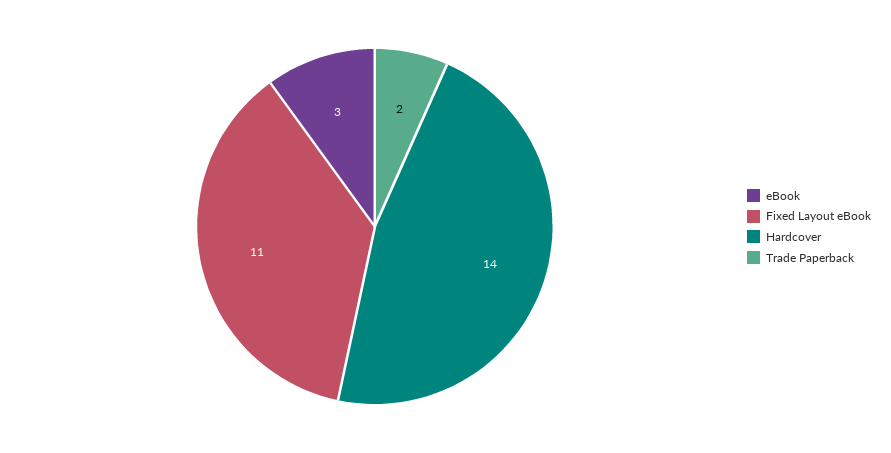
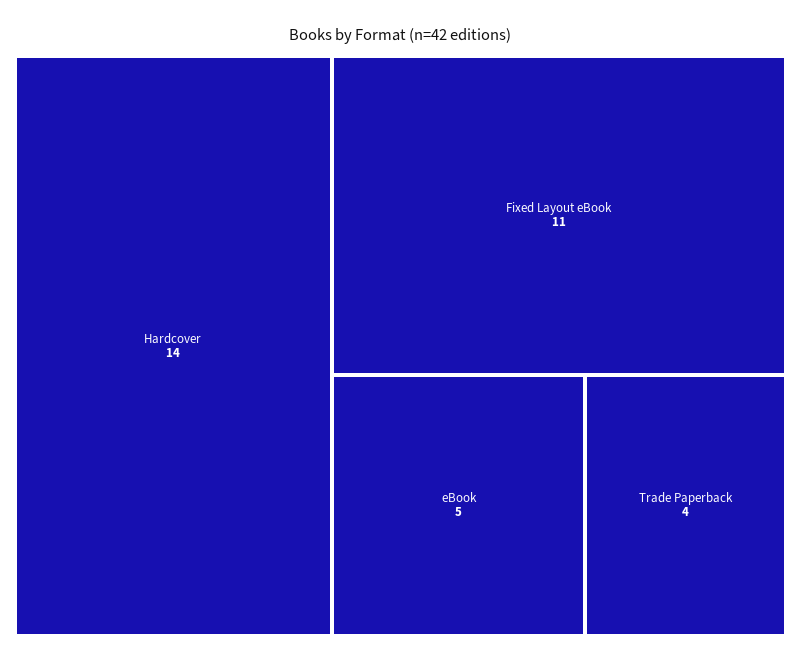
eBook: 3 -> 5
Trade Paperback: 2 -> 4

